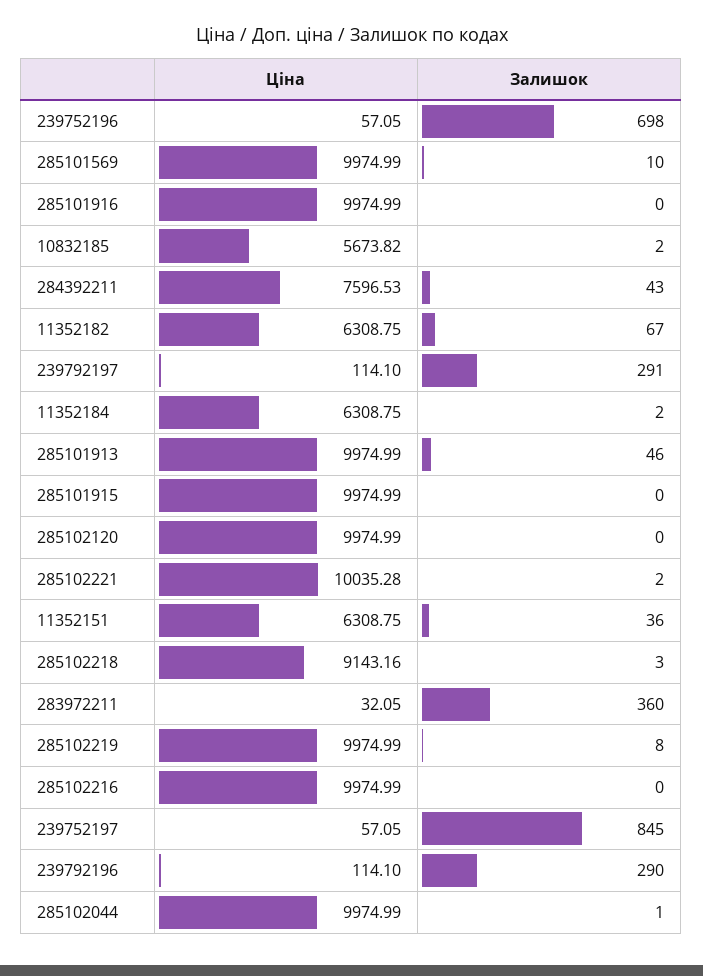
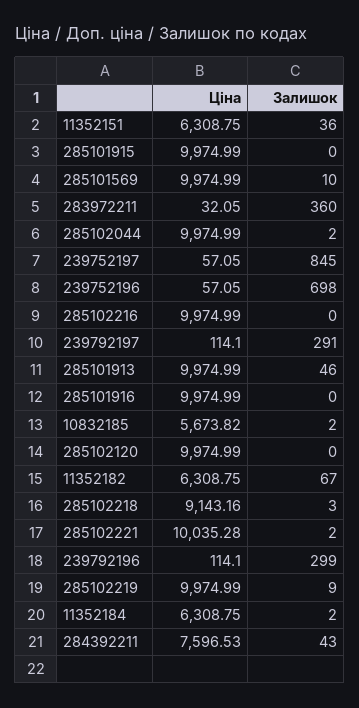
Залишок, 285102219: 8 -> 9
Залишок, 239792196: 290 -> 299
Залишок, 285102044: 1 -> 2

